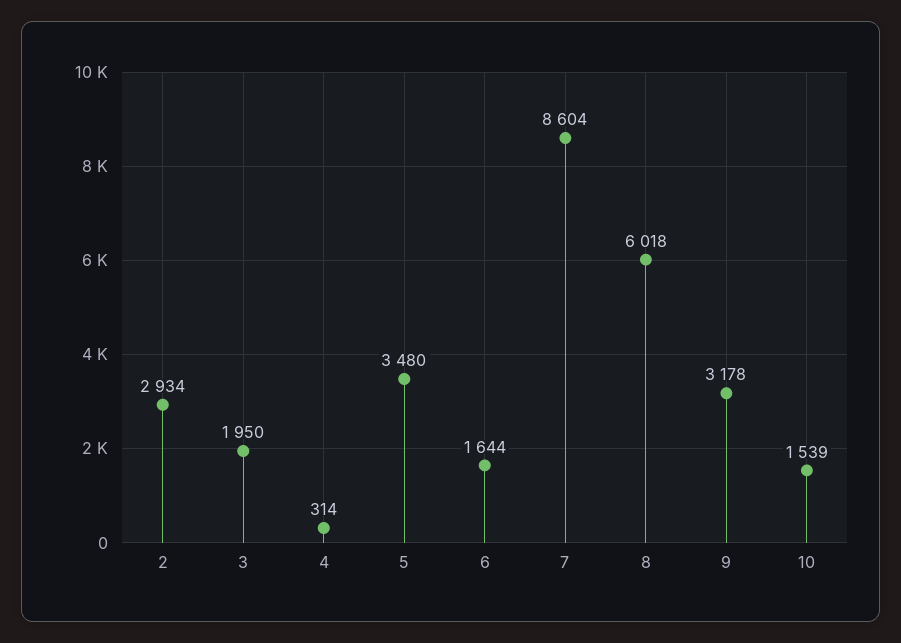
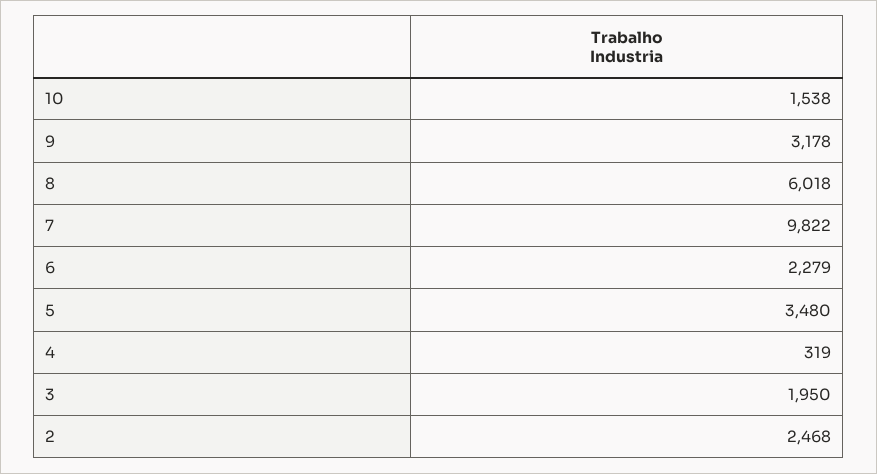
2: 2934 -> 2468
4: 314 -> 319
6: 1644 -> 2279
7: 8604 -> 9822
10: 1539 -> 1538

